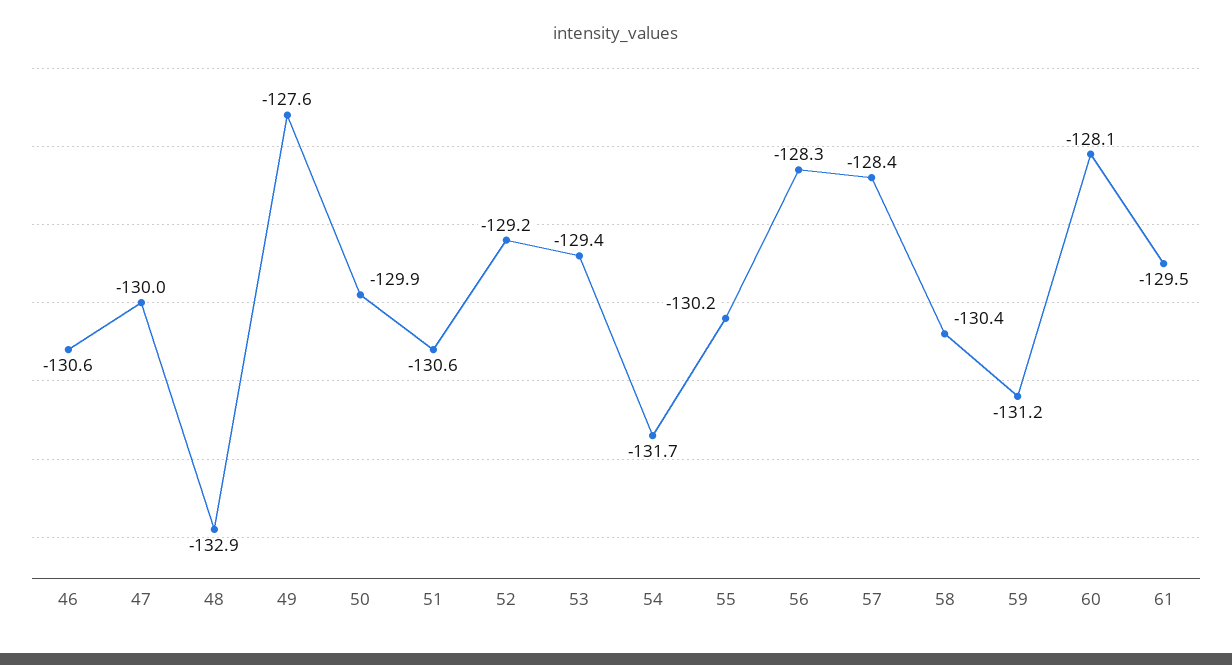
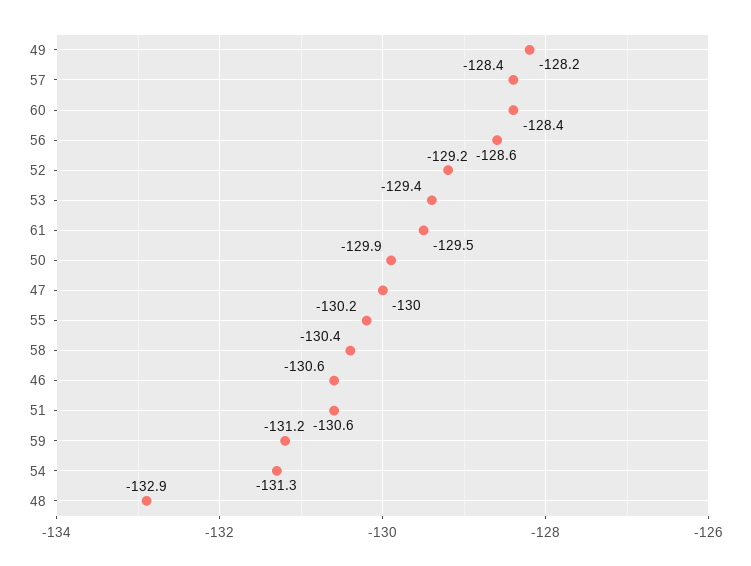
49: -127.6 -> -128.2
54: -131.7 -> -131.3
56: -128.3 -> -128.6
60: -128.1 -> -128.4

